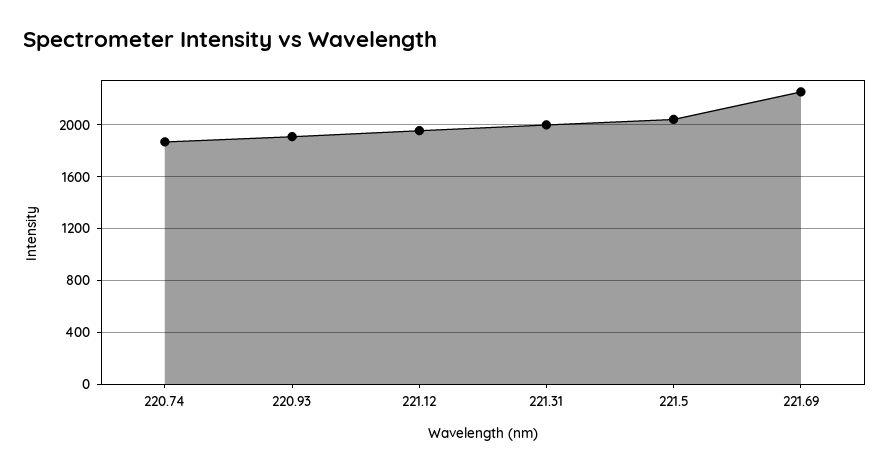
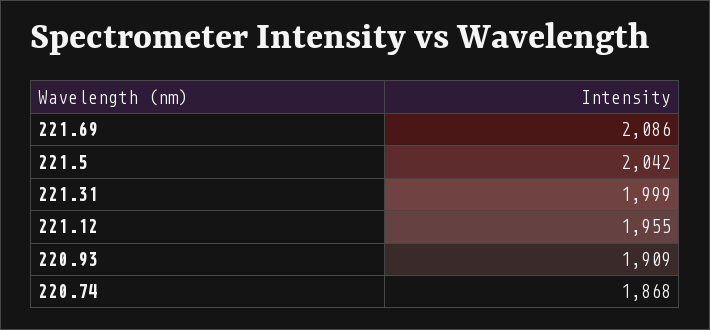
221.69: 2250 -> 2086

